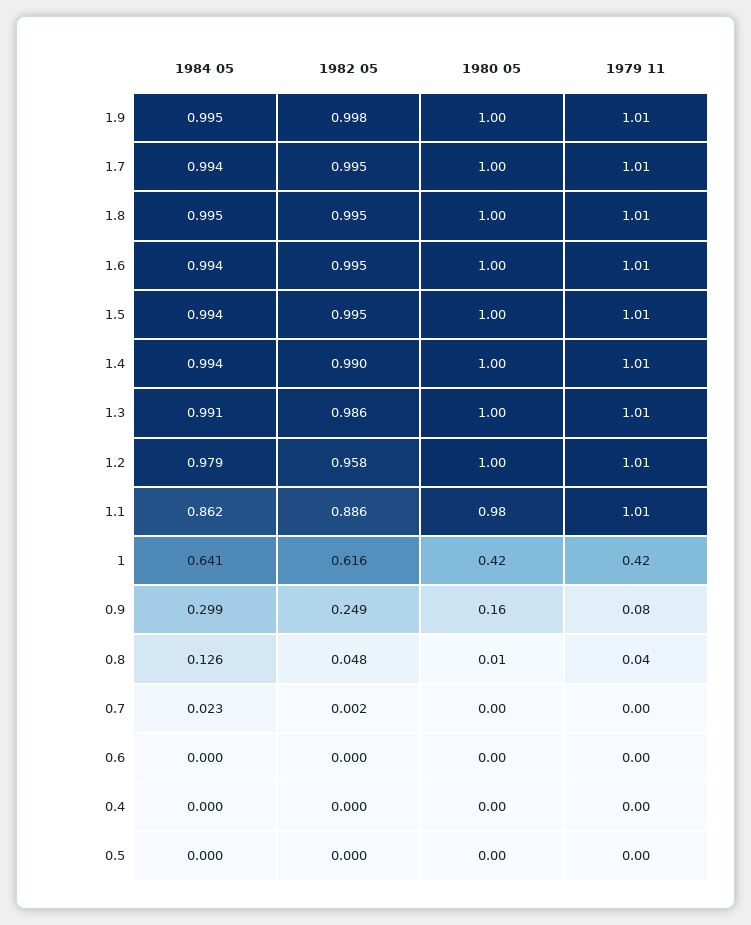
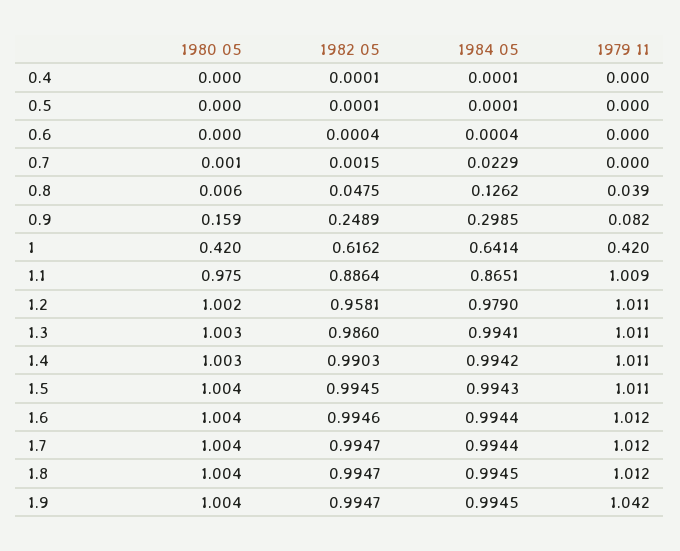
1982 05, 1.9: 0.998 -> 0.9947
1979 11, 1.9: 1.01 -> 1.042
1984 05, 1.3: 0.991 -> 0.9941
1984 05, 1.1: 0.862 -> 0.8651

